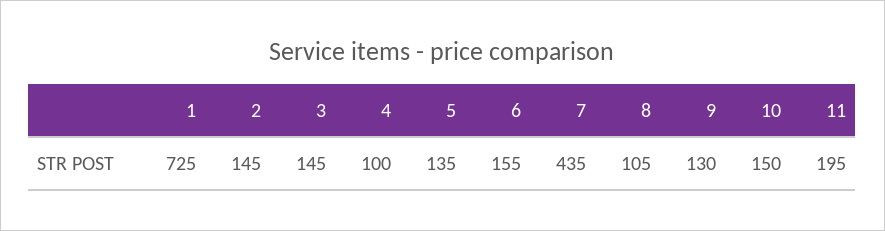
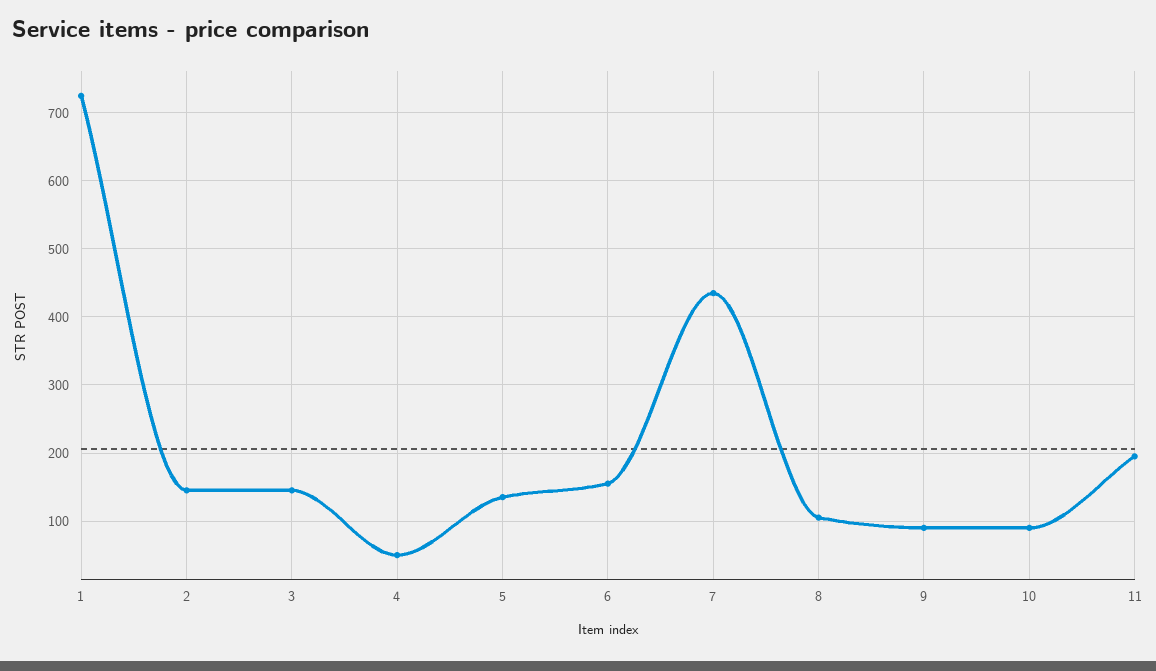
4: 100 -> 50
9: 130 -> 90
10: 150 -> 90

